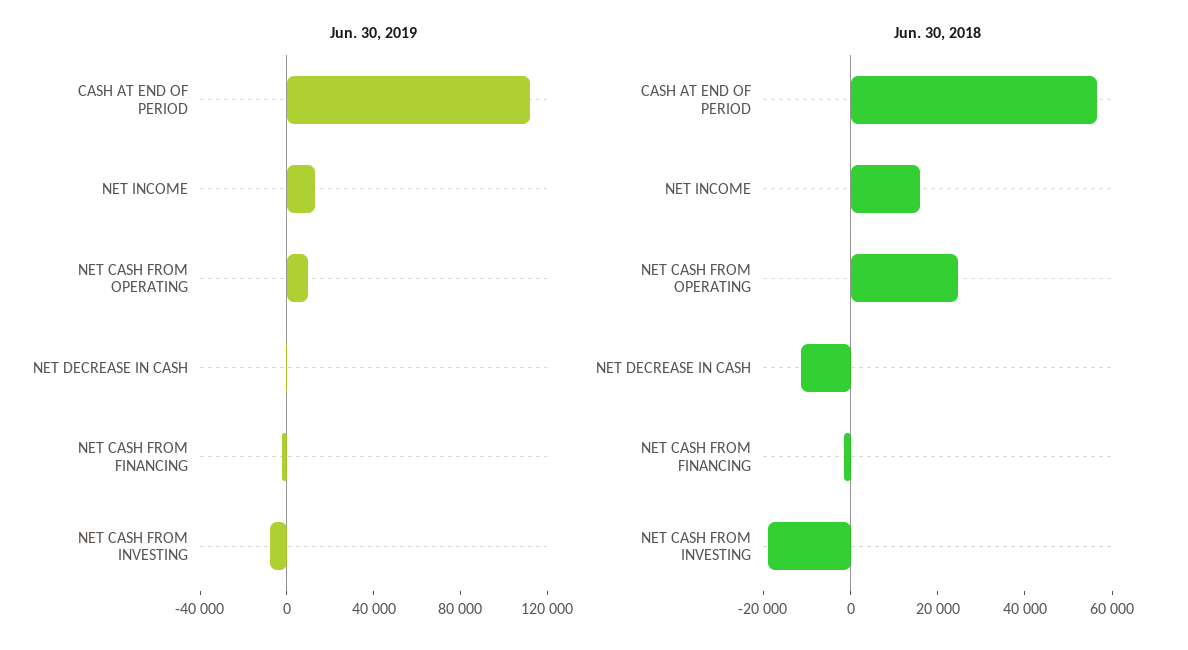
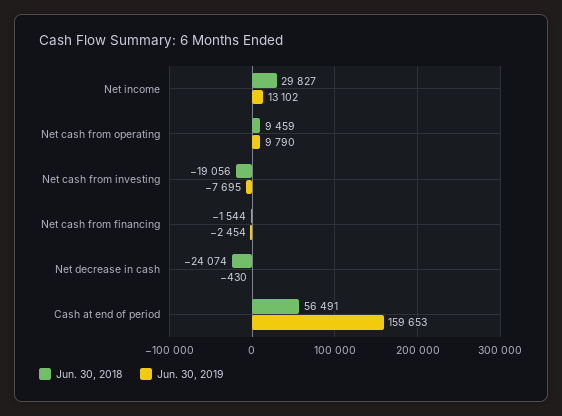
Jun. 30, 2019, CASH AT END OF PERIOD: 110000 -> 159653
Jun. 30, 2018, NET INCOME: 15000 -> 29827
Jun. 30, 2018, NET CASH FROM OPERATING: 25000 -> 9459
Jun. 30, 2018, NET DECREASE IN CASH: -10000 -> -24074

